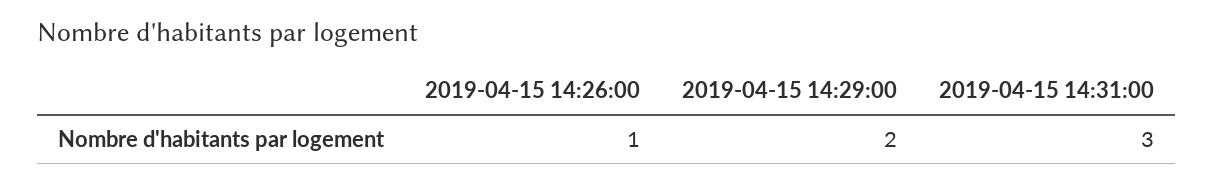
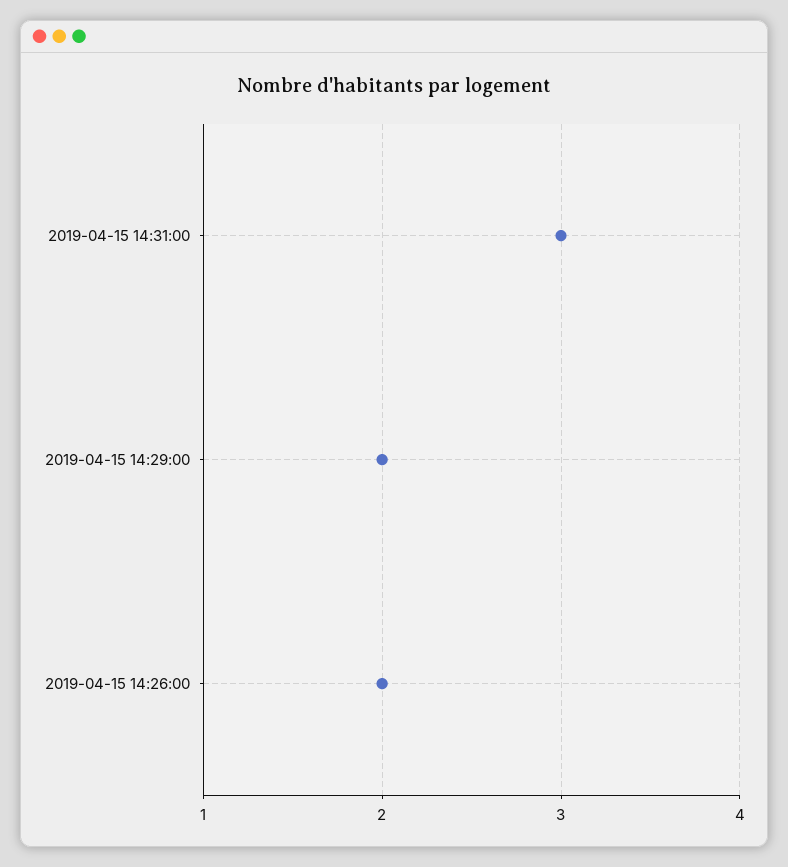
2019-04-15 14:26:00: 1 -> 2

